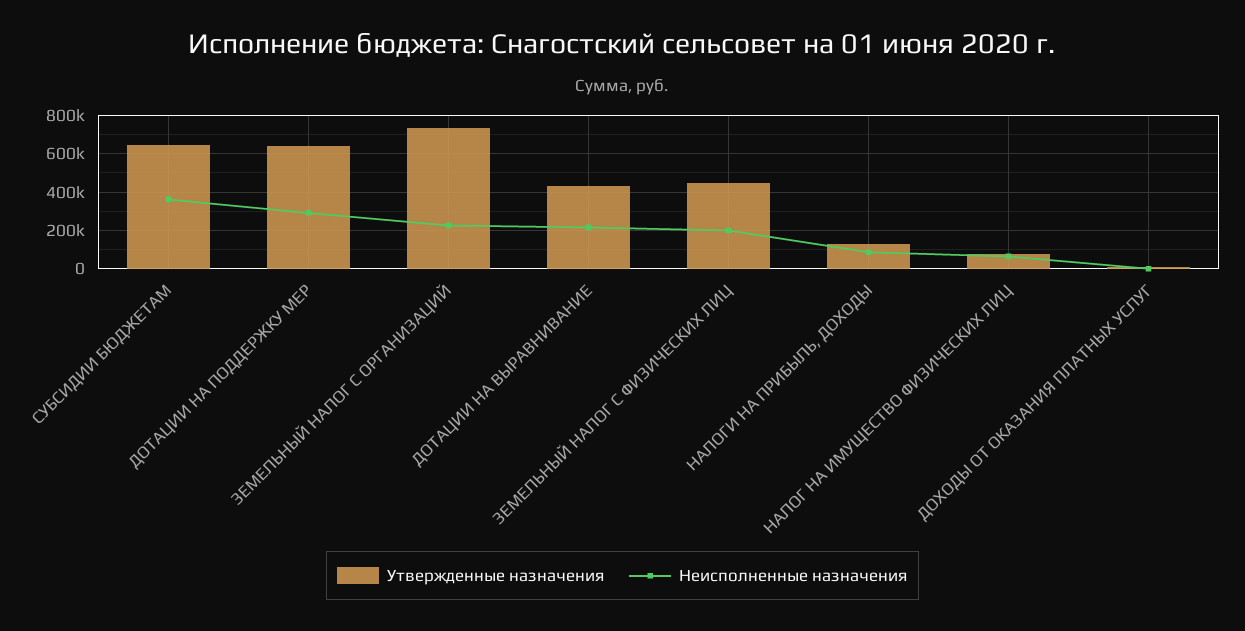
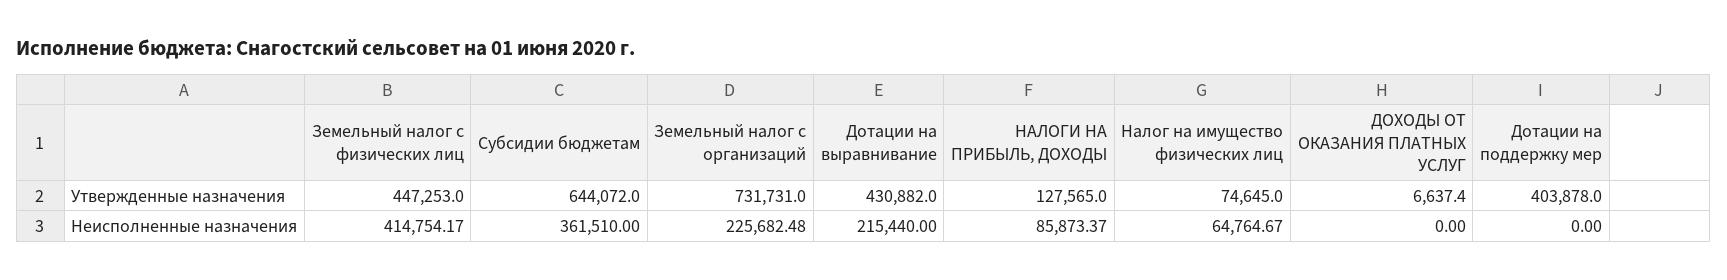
Утвержденные назначения, ДОТАЦИИ НА ПОДДЕРЖКУ МЕР: 650000 -> 403878
Неисполненные назначения, ДОТАЦИИ НА ПОДДЕРЖКУ МЕР: 300000 -> 0
Неисполненные назначения, ЗЕМЕЛЬНЫЙ НАЛОГ С ФИЗИЧЕСКИХ ЛИЦ: 200000 -> 414754.17

